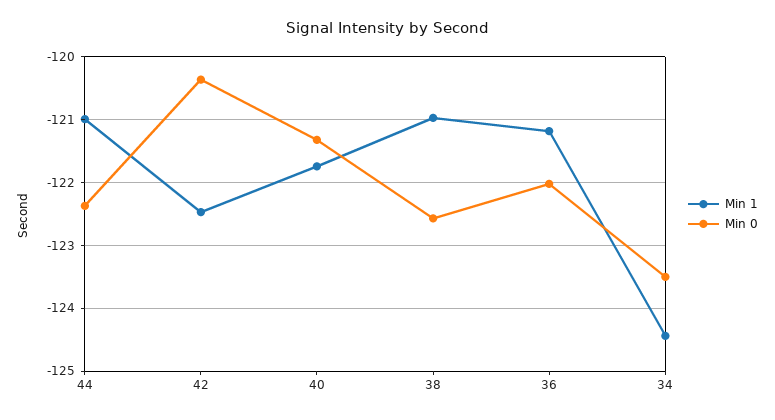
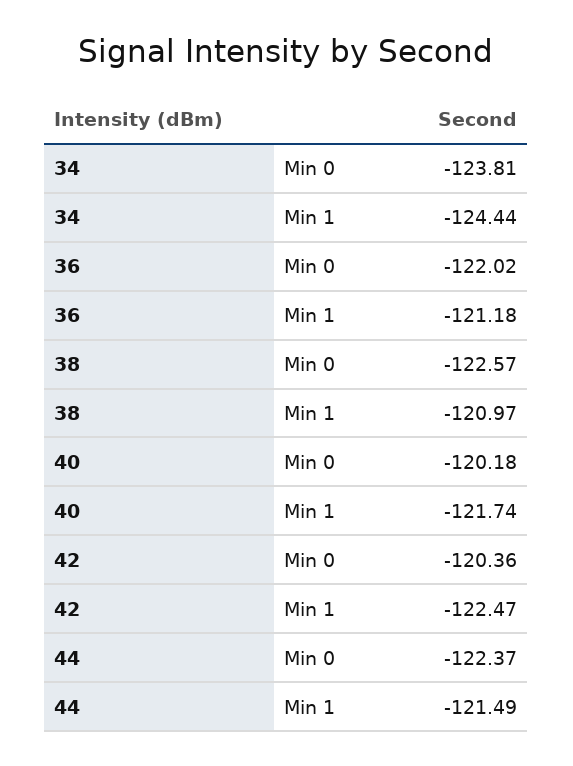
Min 1, 44: -121 -> -121.49
Min 0, 40: -121.3 -> -120.18
Min 0, 34: -123.5 -> -123.81

